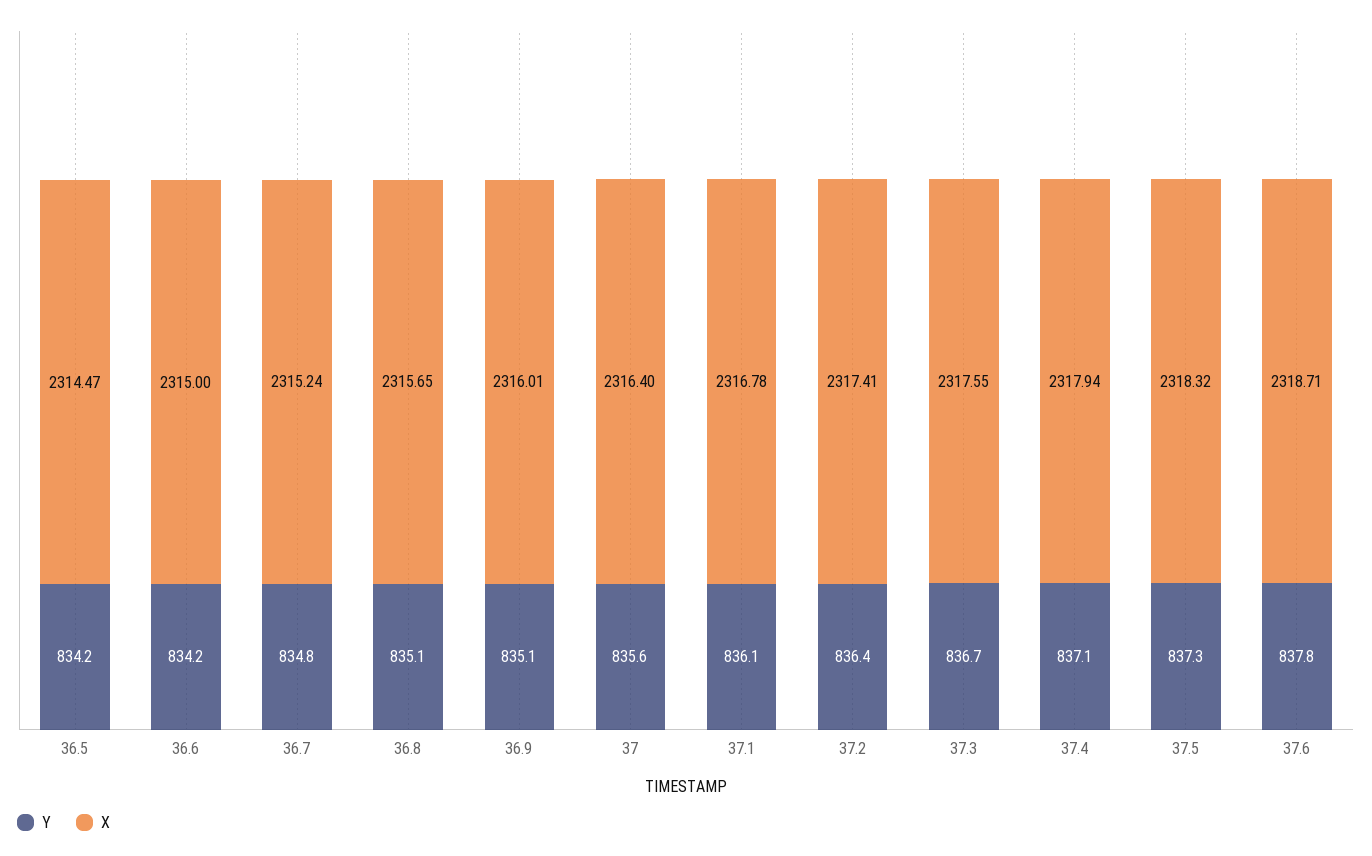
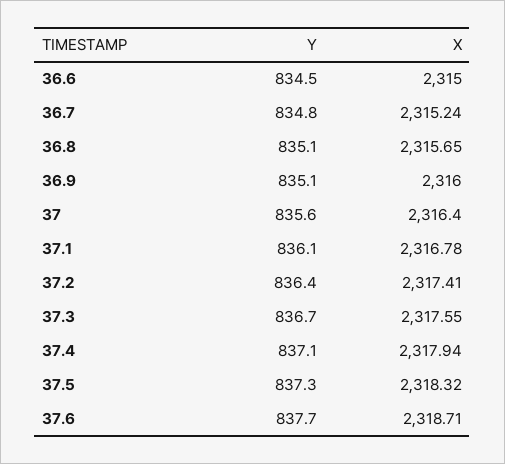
Y, 36.5: 834.2 -> none
X, 36.5: 2314.47 -> none
Y, 36.6: 834.2 -> 834.5
X, 36.9: 2316.01 -> 2316
Y, 37.6: 837.8 -> 837.7

